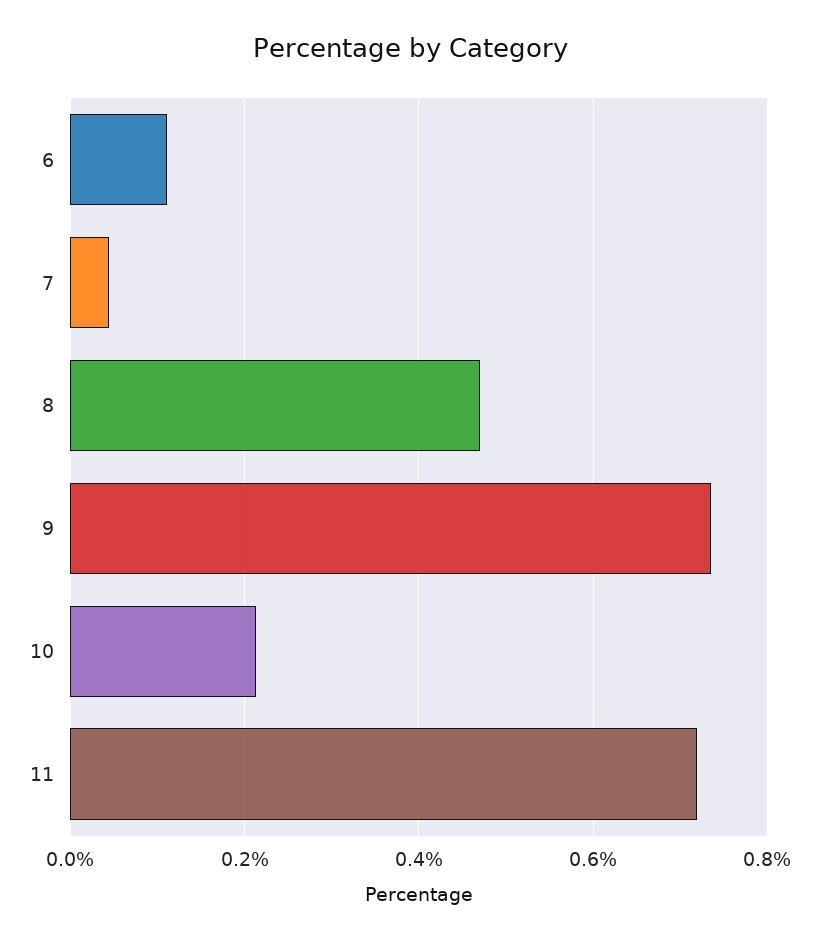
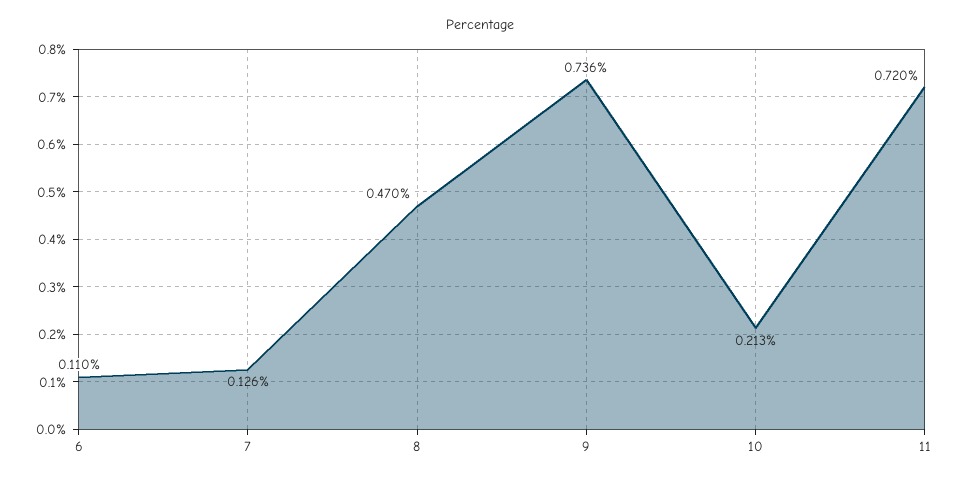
7: 0.04 -> 0.126

